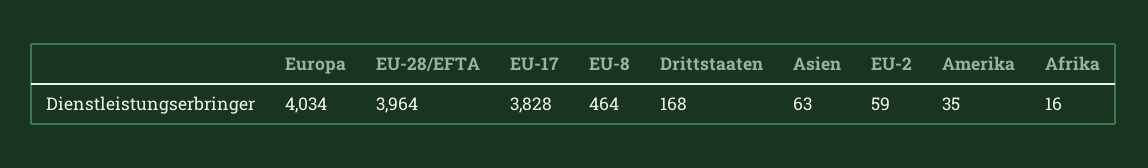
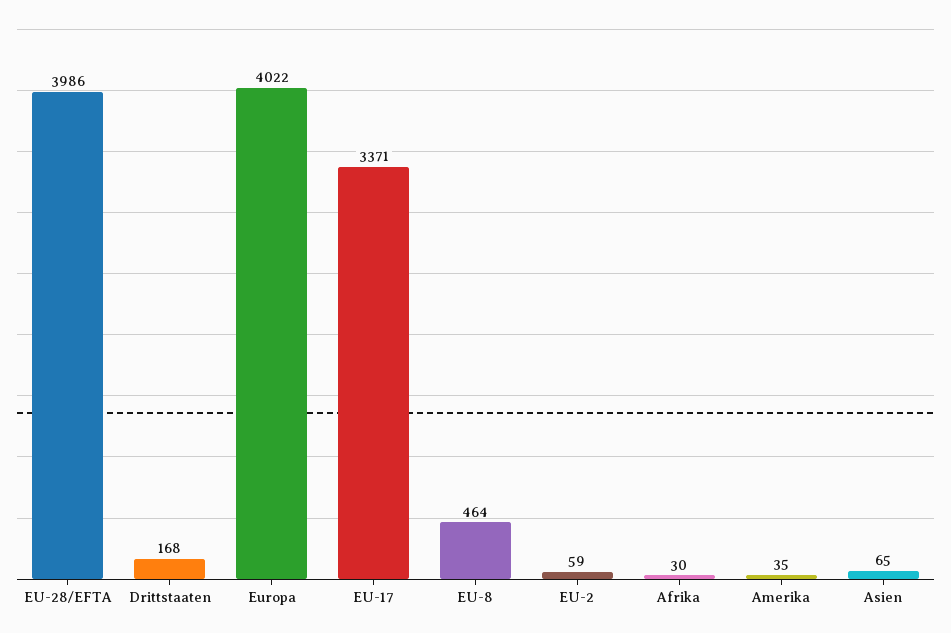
Europa: 4034 -> 4022
EU-28/EFTA: 3964 -> 3986
EU-17: 3828 -> 3371
Asien: 63 -> 65
Afrika: 16 -> 30

